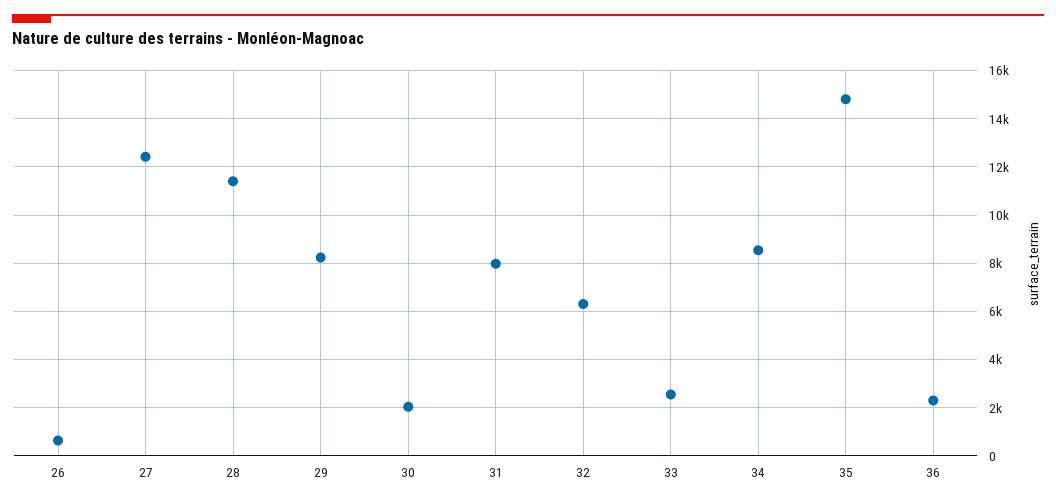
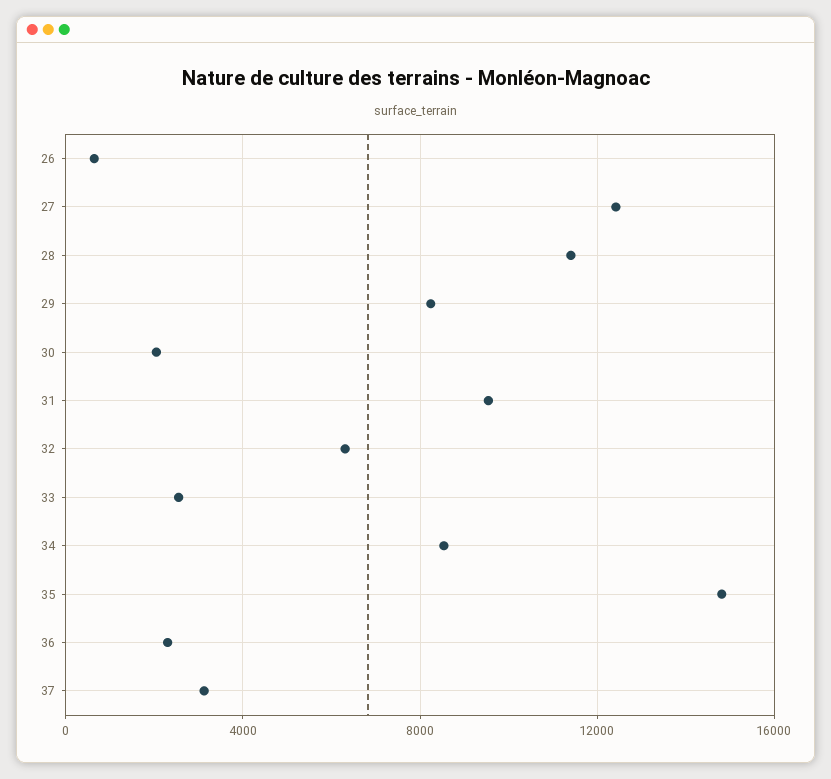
31: 8000 -> 9500
37: none -> 3000

